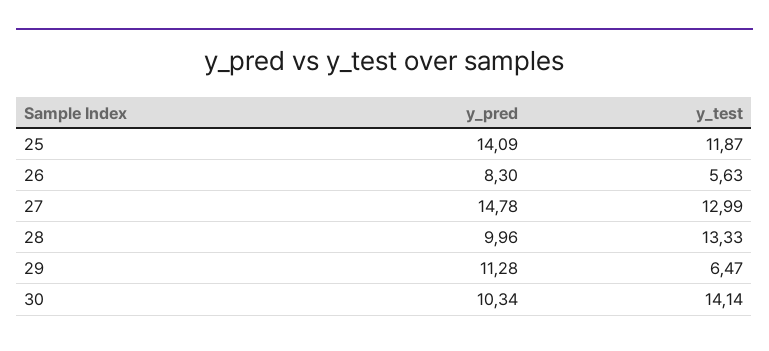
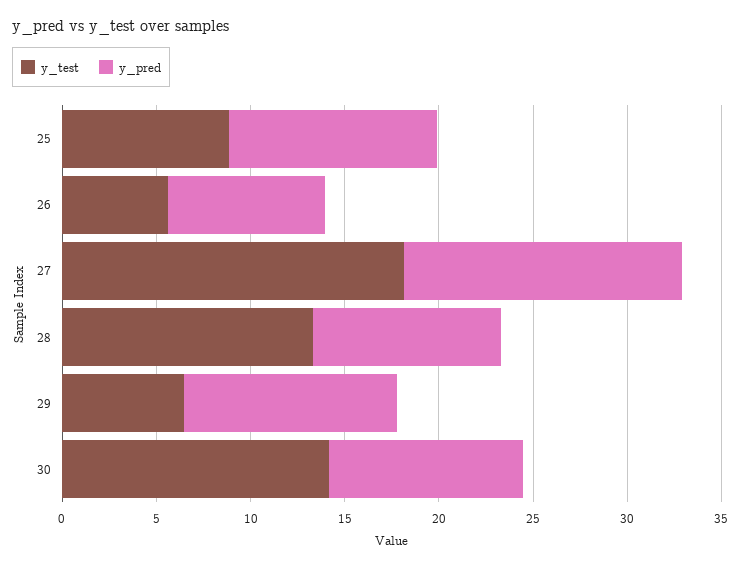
y_pred, 25: 14.09 -> 11
y_test, 25: 11.87 -> 9
y_test, 27: 12.99 -> 18

